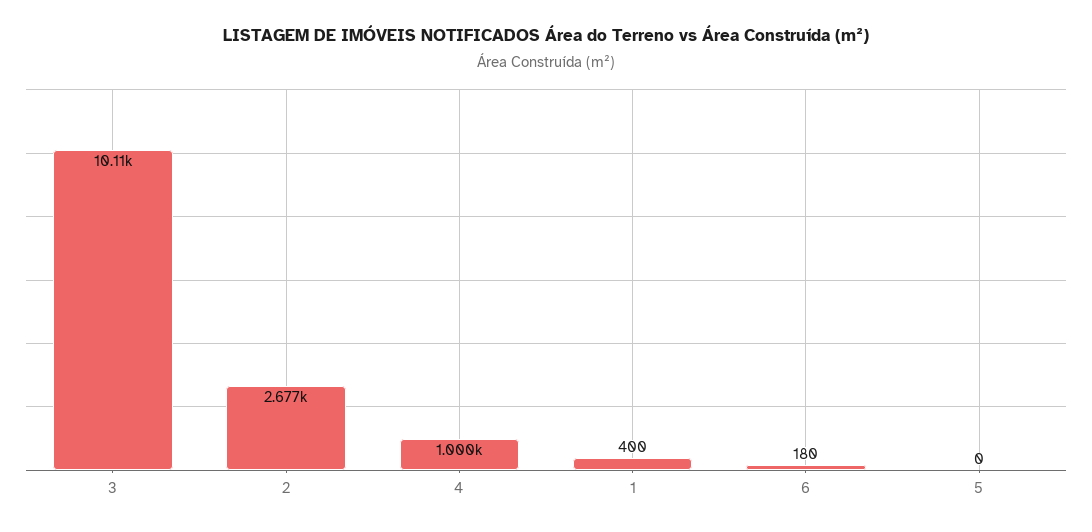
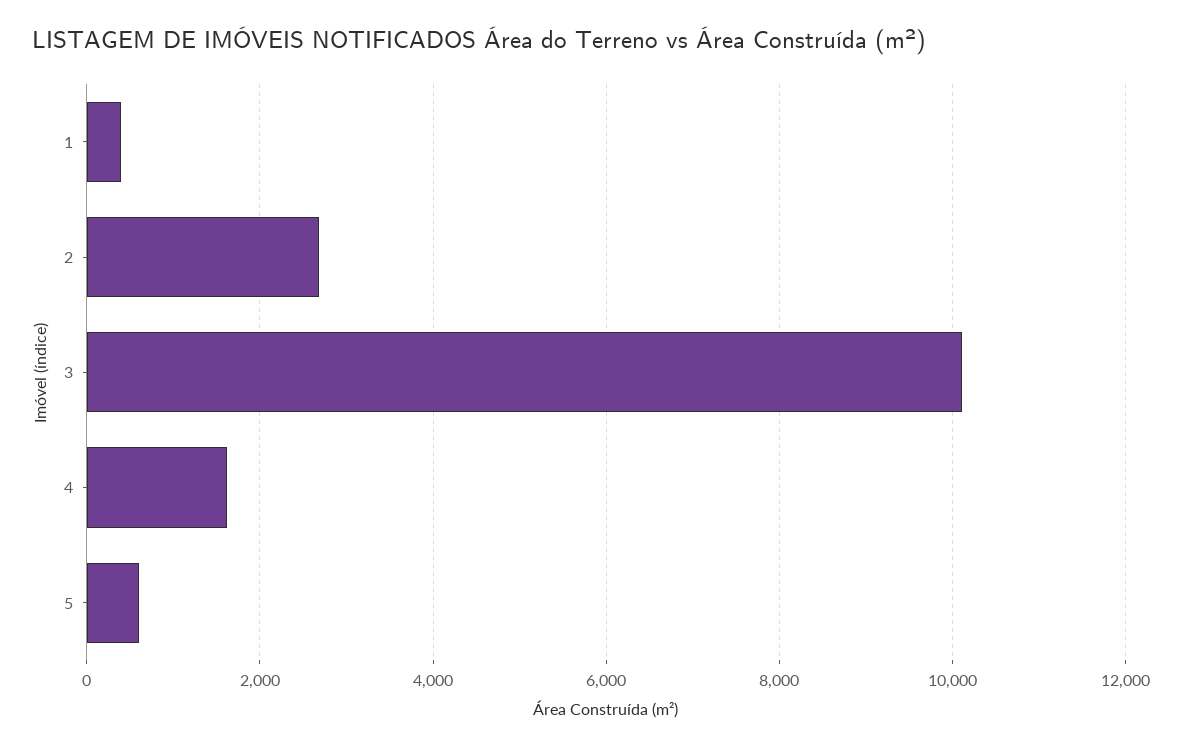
4: 1000 -> 1600
6: 180 -> none
5: 0 -> 600

